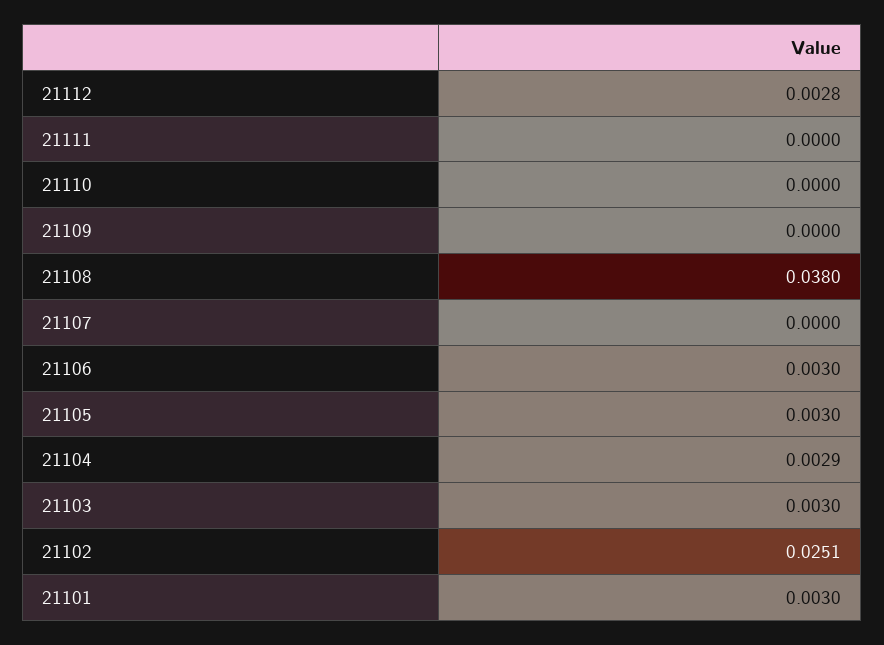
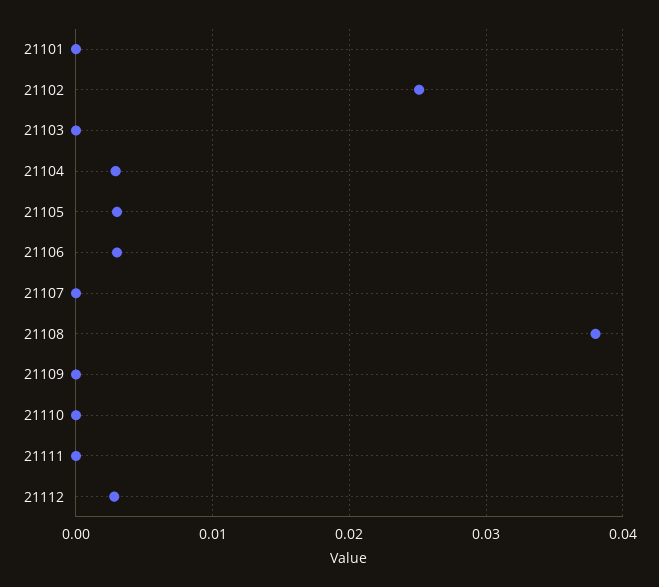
21103: 0.003 -> 0
21101: 0.003 -> 0

